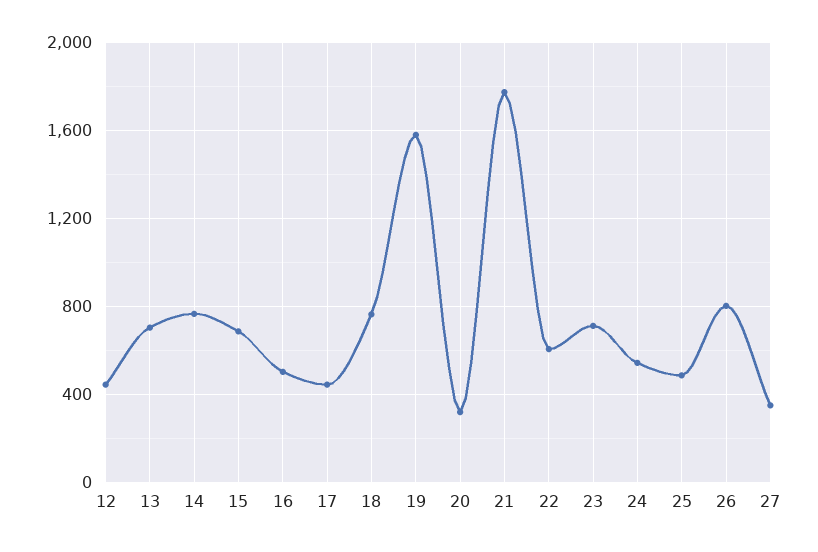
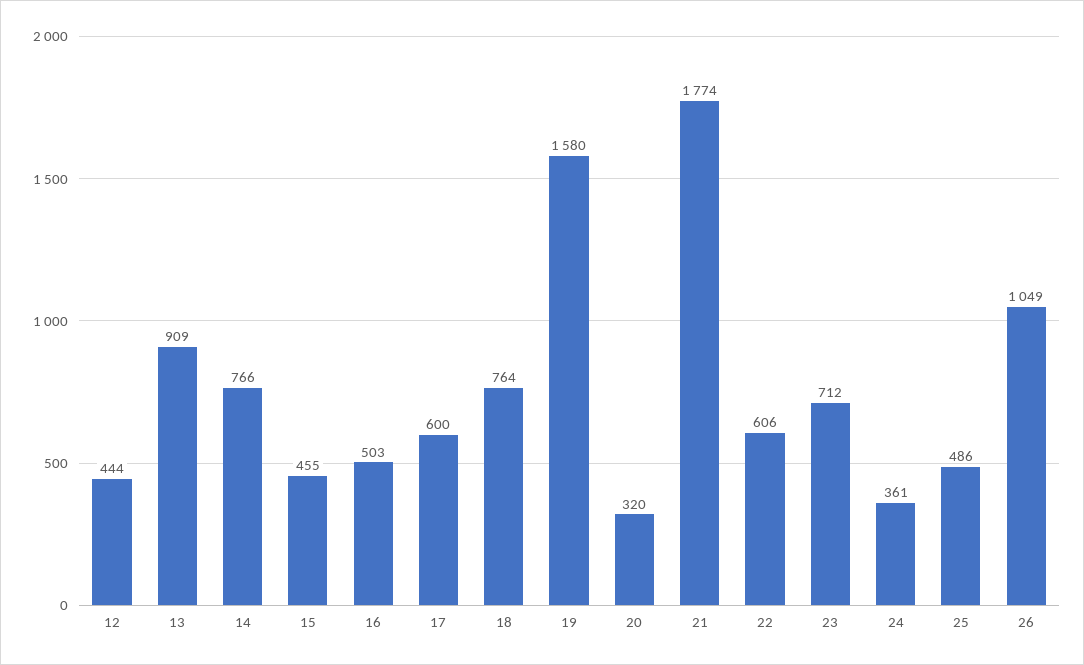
13: 700 -> 909
15: 700 -> 455
17: 450 -> 600
24: 550 -> 361
26: 800 -> 1049
27: 350 -> none

